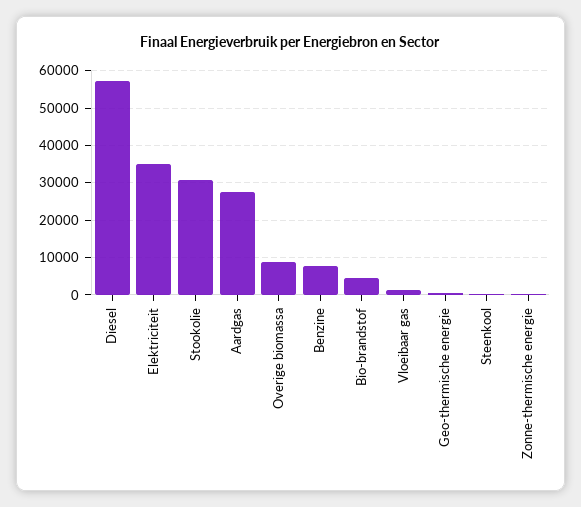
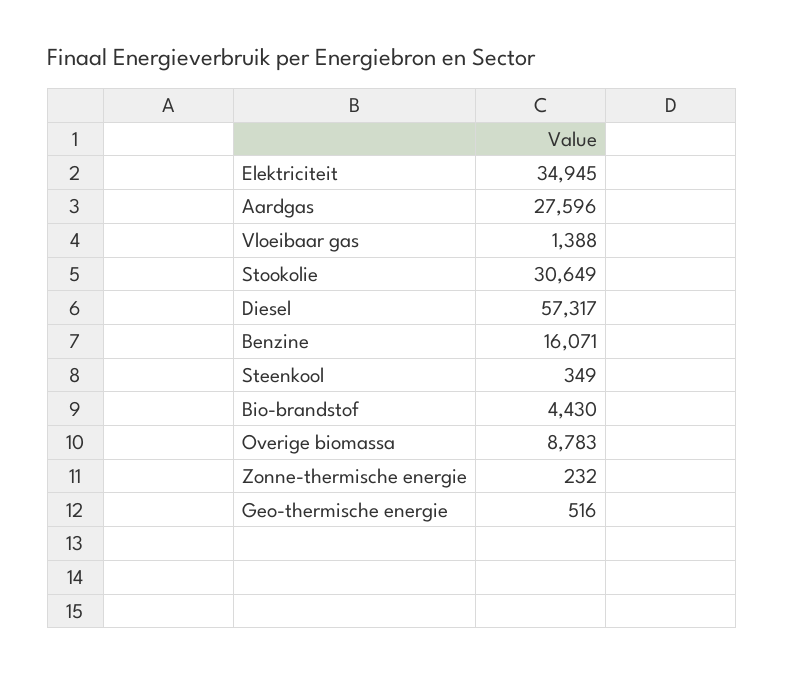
Benzine: 8000 -> 16071

